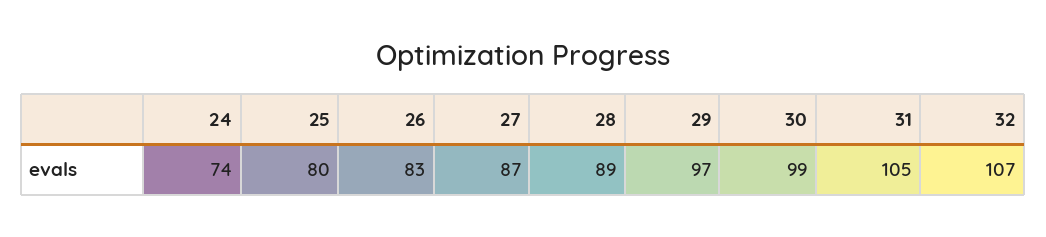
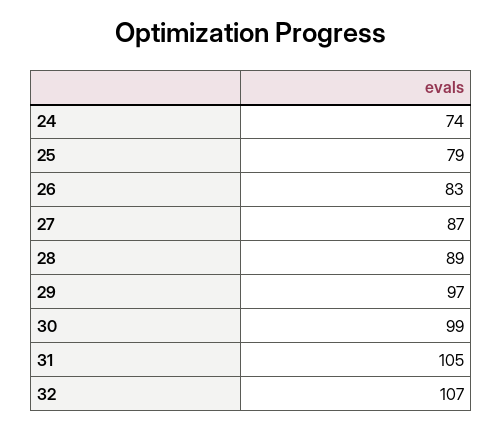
25: 80 -> 79

